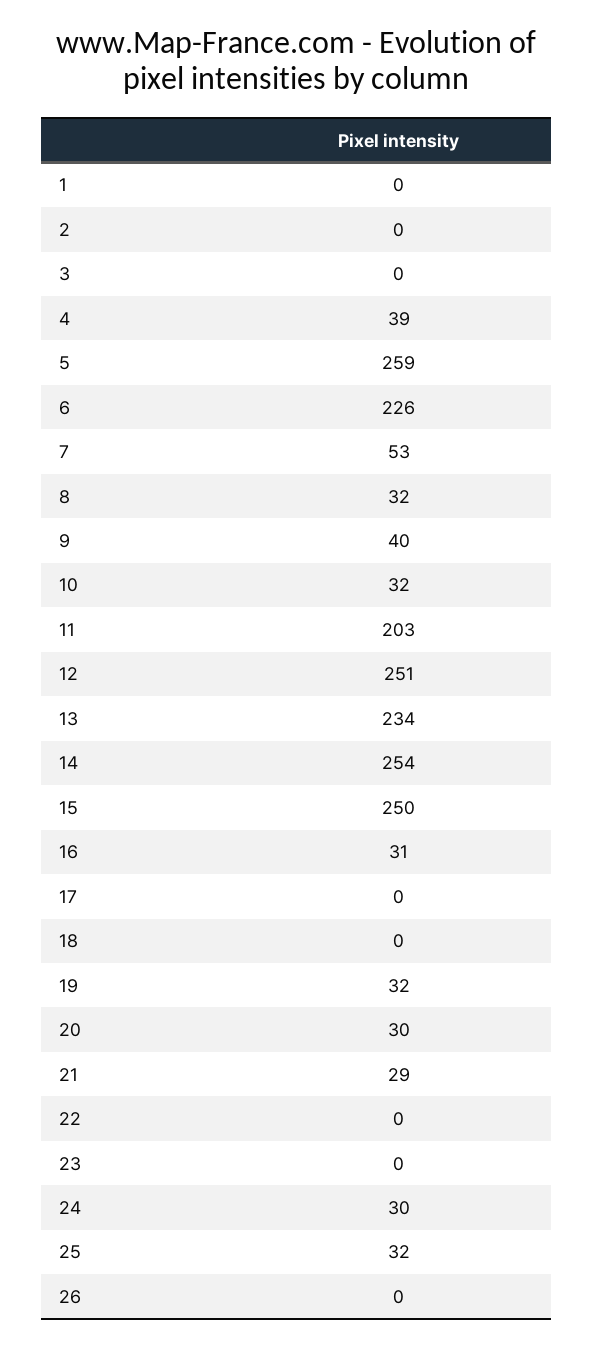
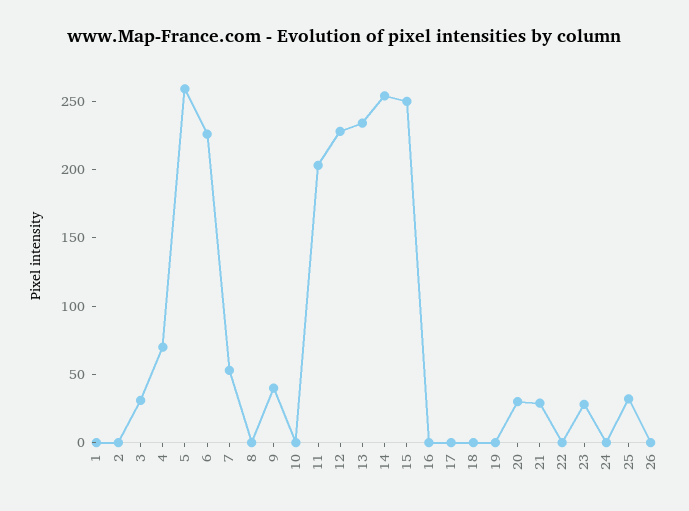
3: 0 -> 30
4: 39 -> 70
8: 32 -> 0
10: 32 -> 0
12: 251 -> 230
16: 31 -> 0
19: 32 -> 0
23: 0 -> 30
24: 30 -> 0

